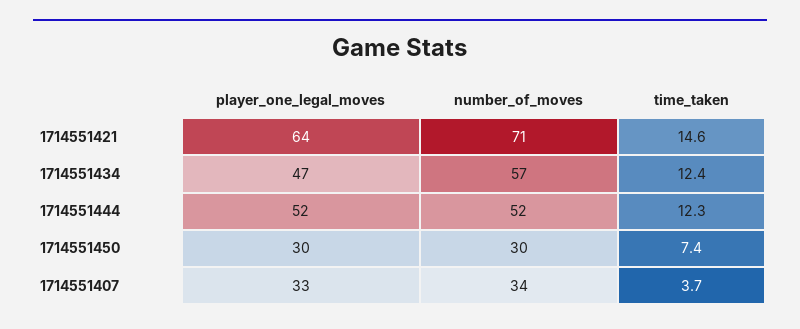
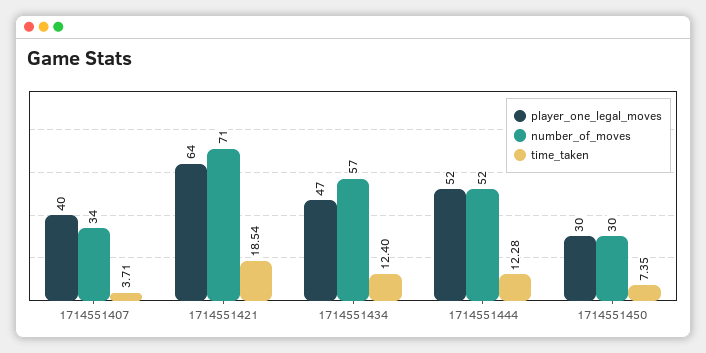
time_taken, 1714551421: 14.6 -> 18.54
player_one_legal_moves, 1714551407: 33 -> 40

